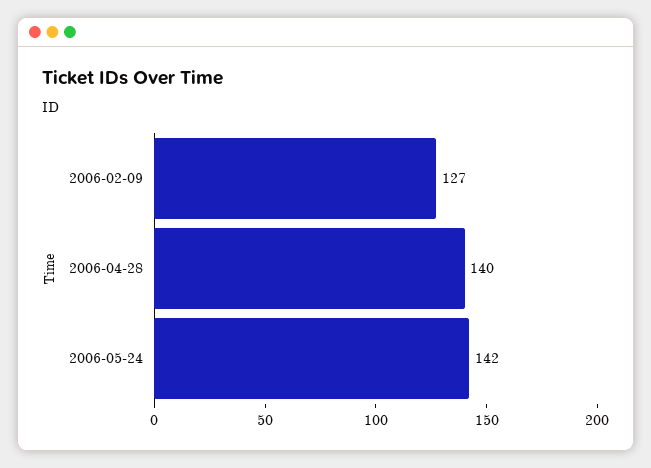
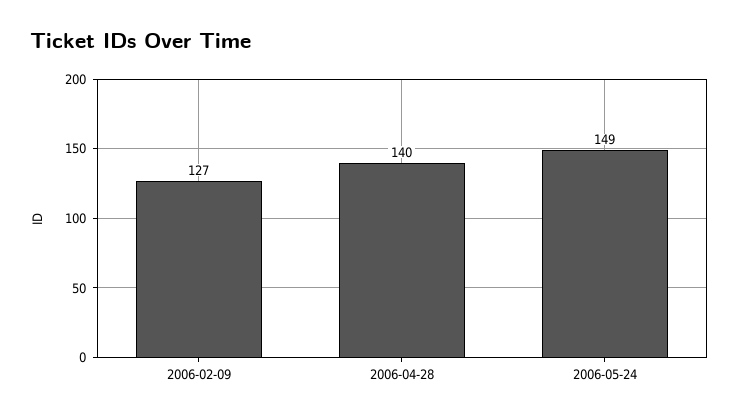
2006-05-24: 142 -> 149

